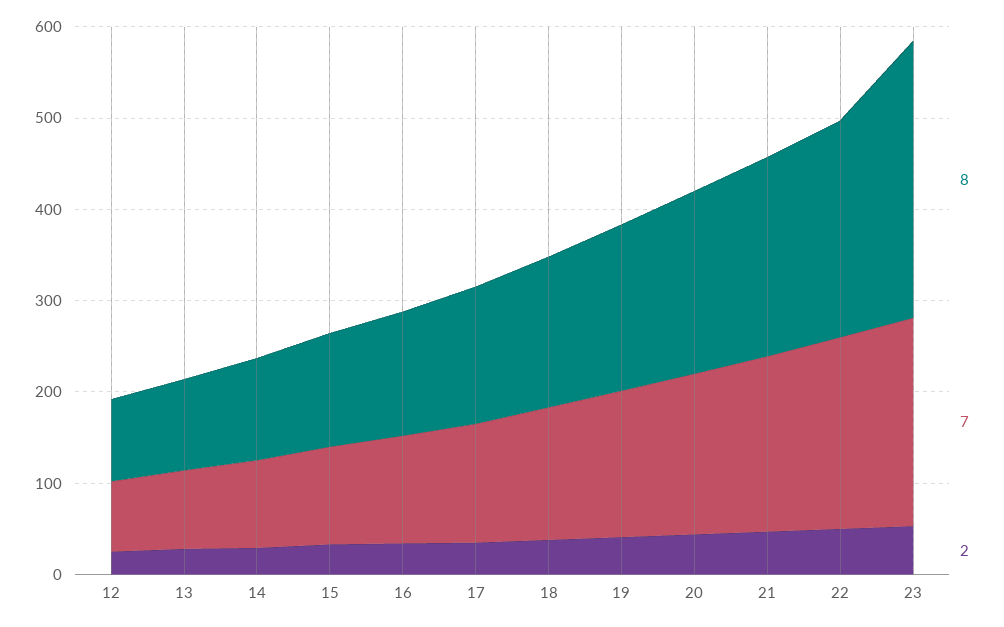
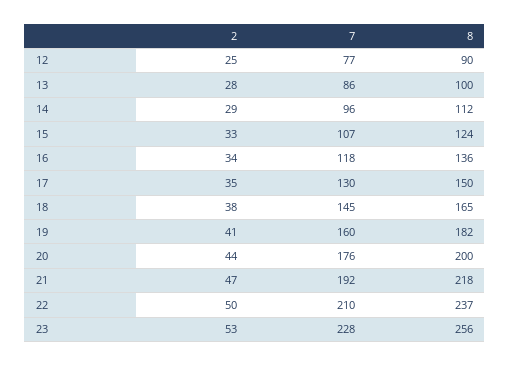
8, 23: 300 -> 256

